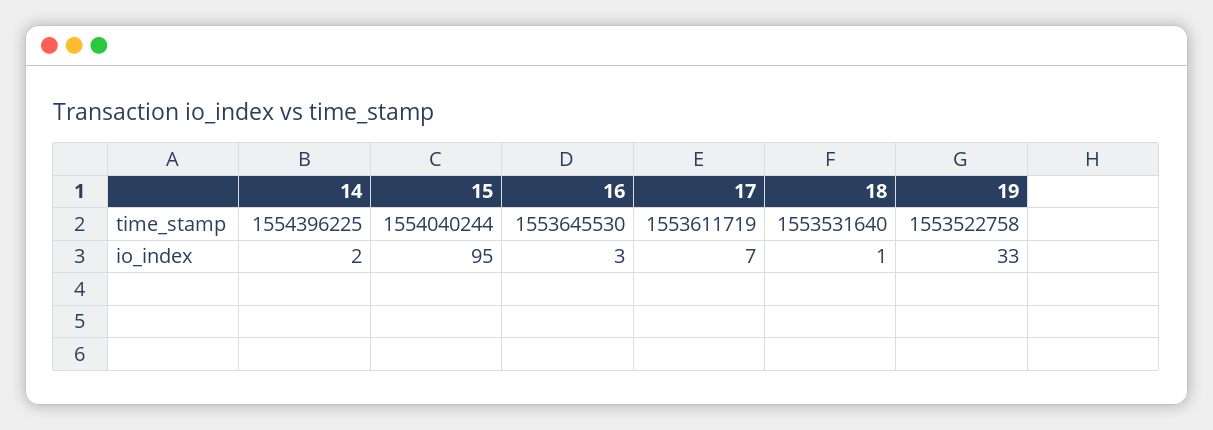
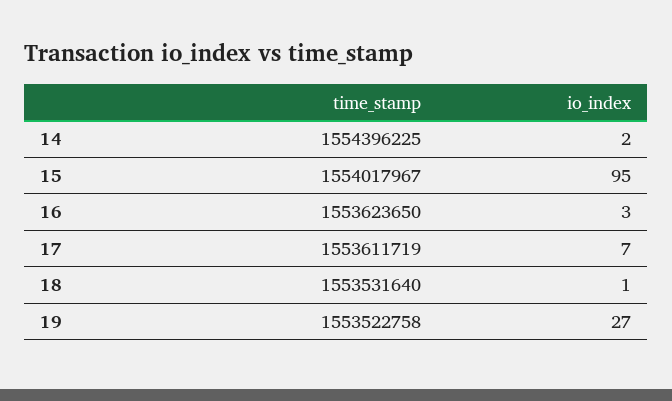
15, time_stamp: 1554040244 -> 1554017967
16, time_stamp: 1553645530 -> 1553623650
19, io_index: 33 -> 27

